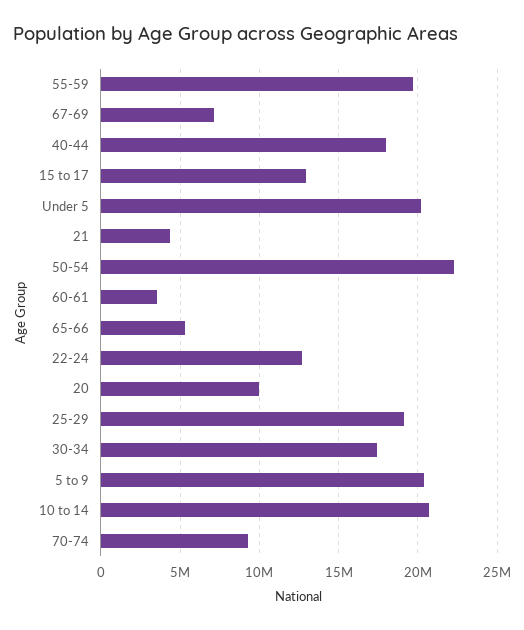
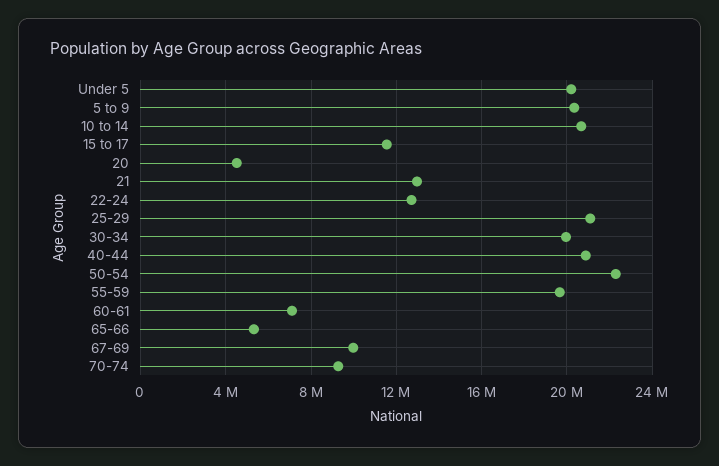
67-69: 7000000 -> 10000000
40-44: 18000000 -> 21000000
15 to 17: 13000000 -> 11500000
21: 4500000 -> 13000000
60-61: 3500000 -> 7000000
20: 10000000 -> 4500000
25-29: 19000000 -> 21000000
30-34: 17500000 -> 20000000

